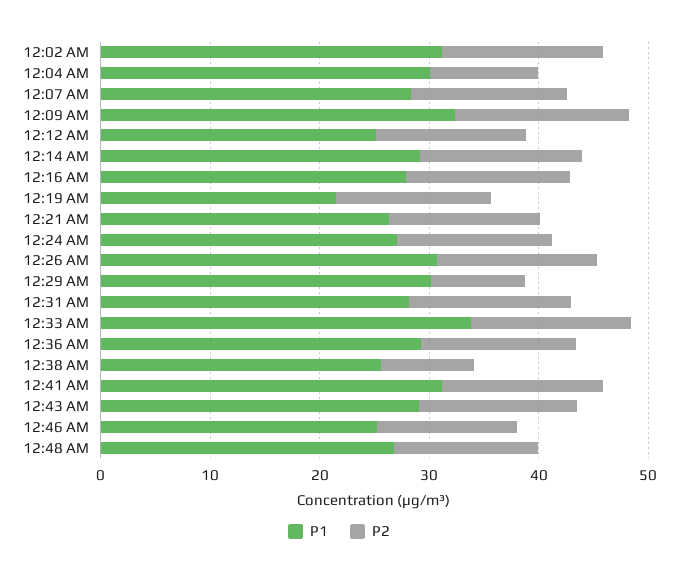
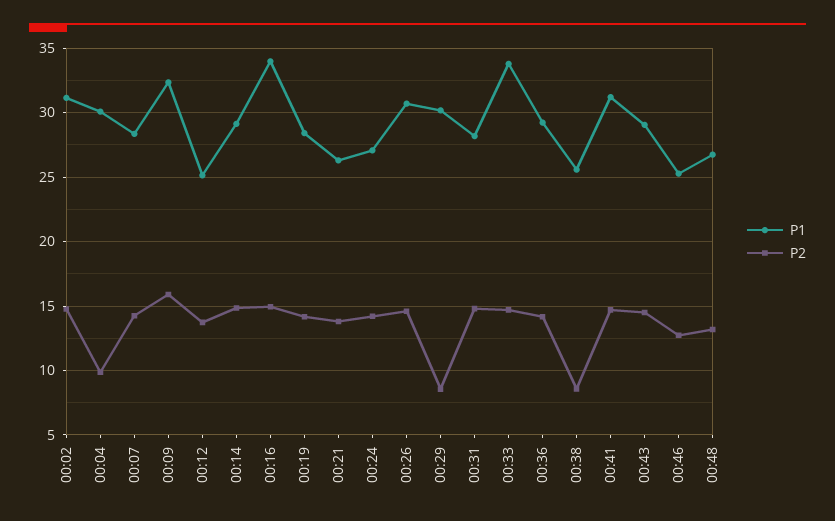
P1, 12:16 AM: 28 -> 34
P1, 12:19 AM: 22 -> 28.5

